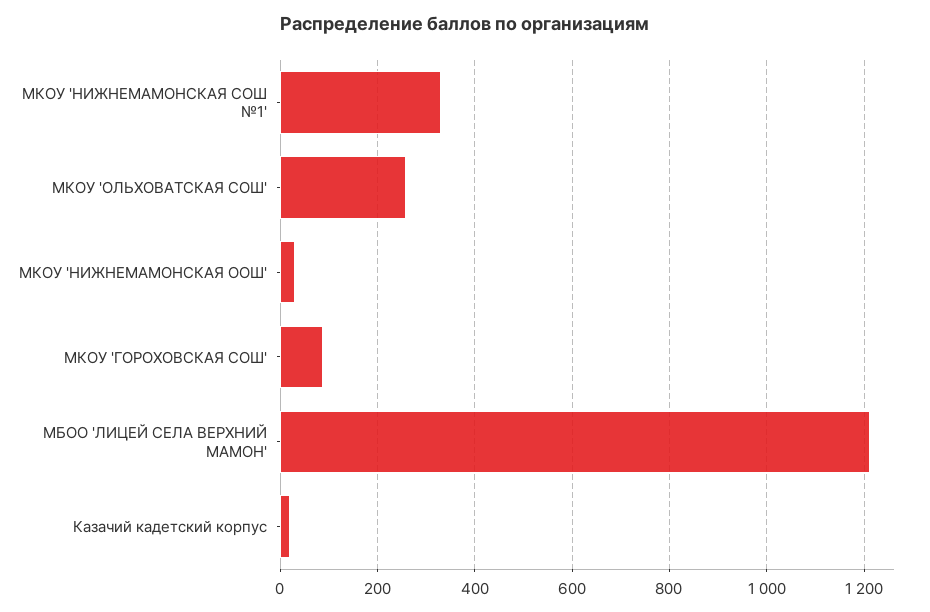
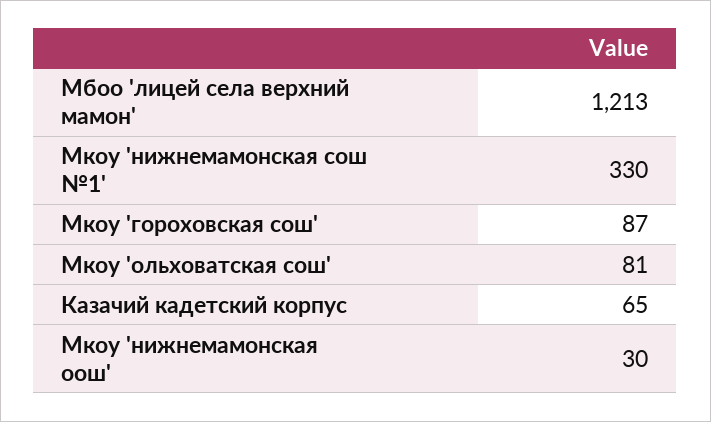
МКОУ 'ОЛЬХОВАТСКАЯ СОШ': 260 -> 81
Казачий кадетский корпус: 20 -> 65

